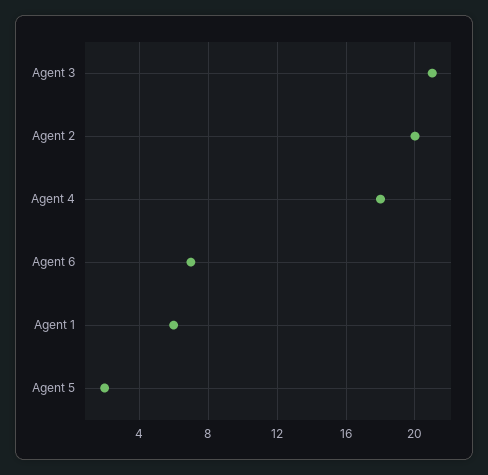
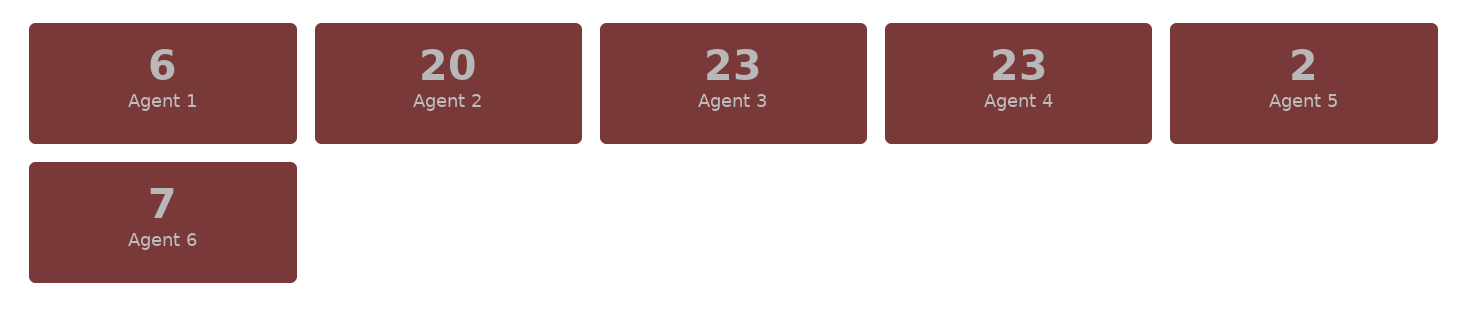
Agent 3: 21 -> 23
Agent 4: 18 -> 23

